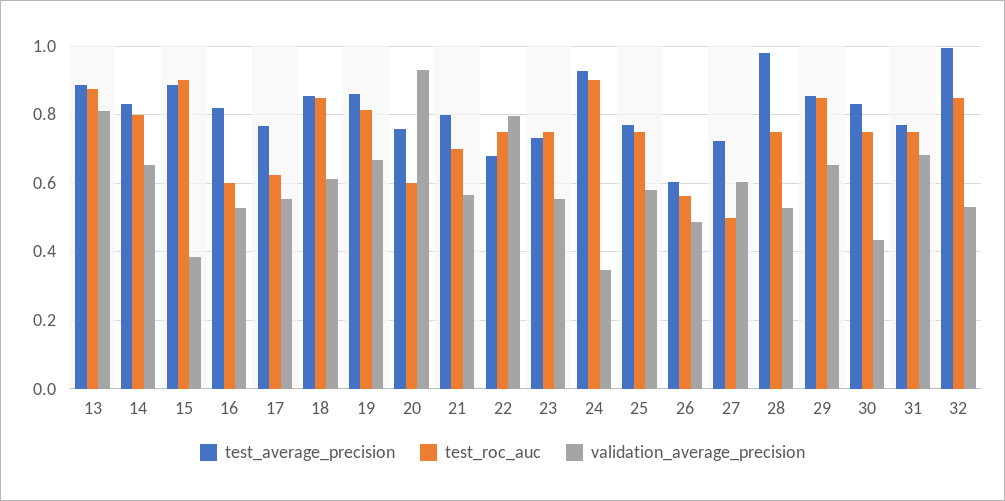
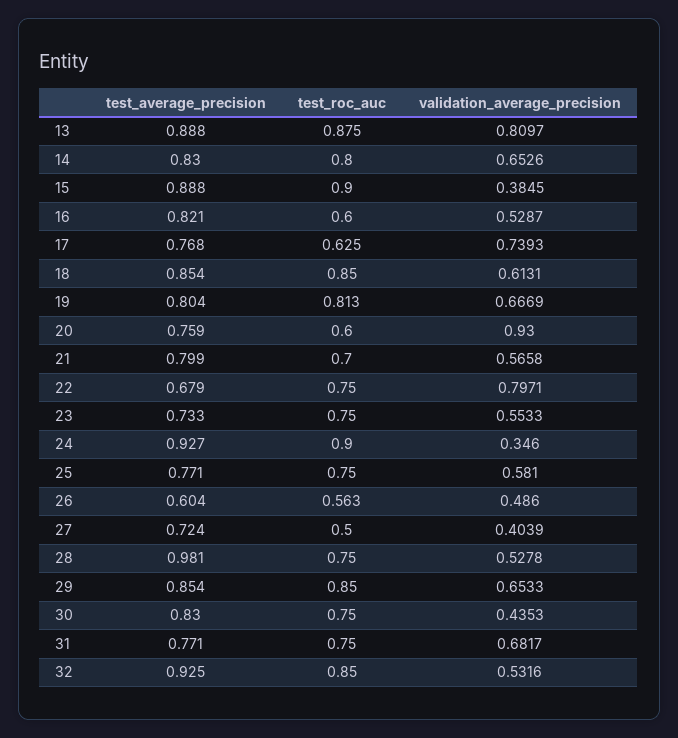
validation_average_precision, 17: 0.56 -> 0.7393
test_average_precision, 19: 0.86 -> 0.804
validation_average_precision, 27: 0.6 -> 0.4039
test_average_precision, 32: 1 -> 0.925

